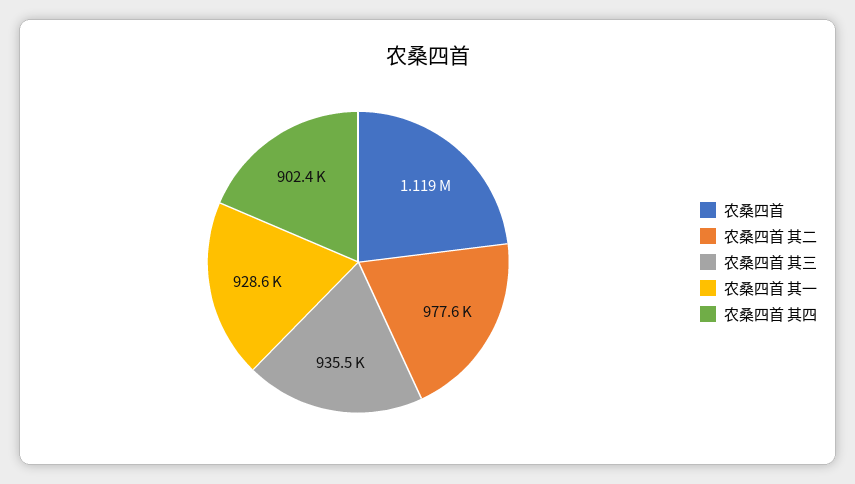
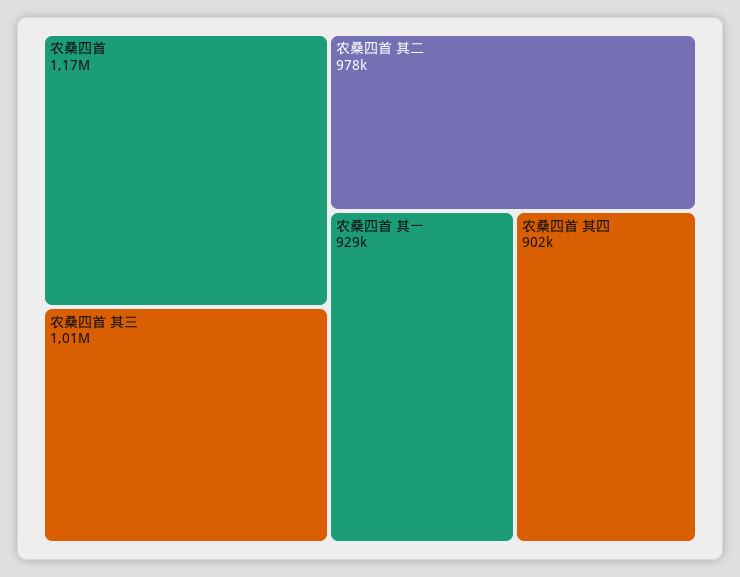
农桑四首: 1119000 -> 1170000
农桑四首 其三: 935500 -> 1010000

